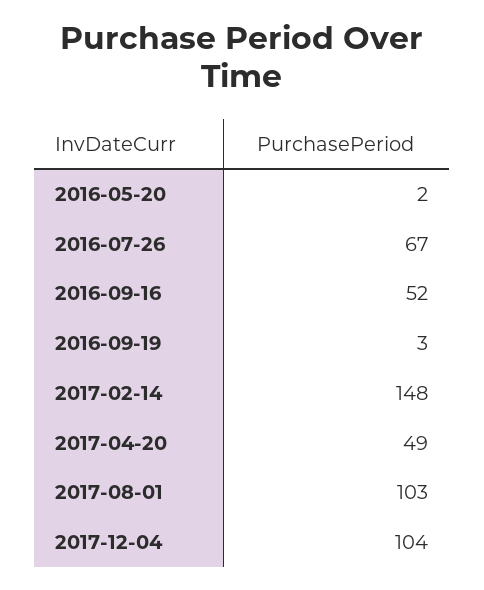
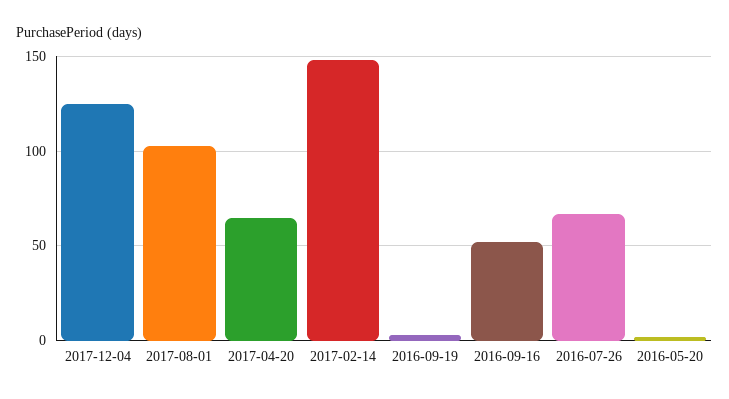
2017-04-20: 49 -> 65
2017-12-04: 104 -> 125

